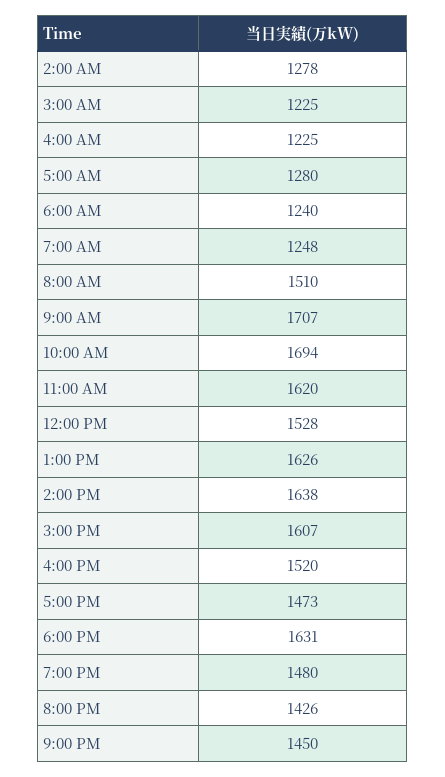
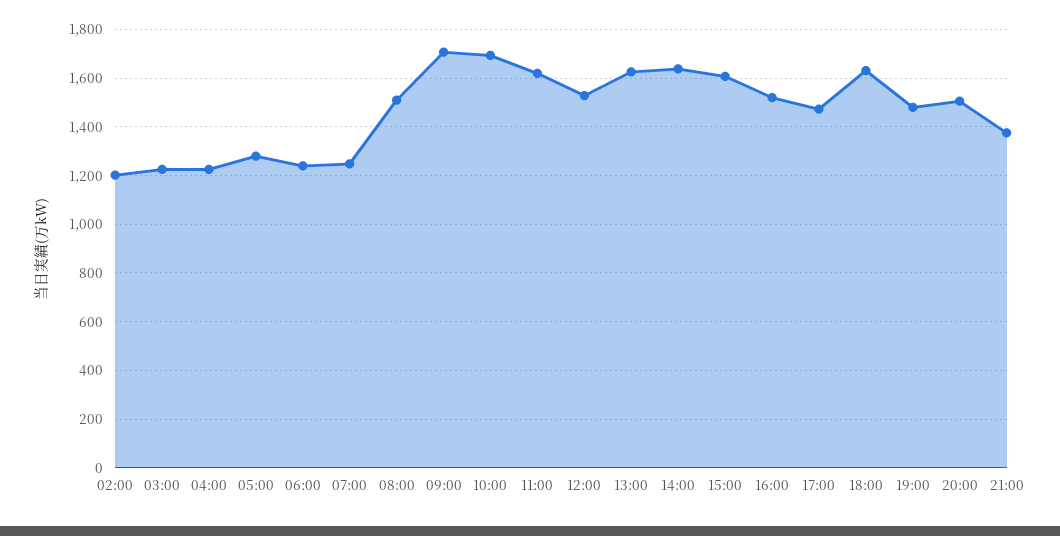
2:00 AM: 1278 -> 1200
8:00 PM: 1426 -> 1500
9:00 PM: 1450 -> 1375

